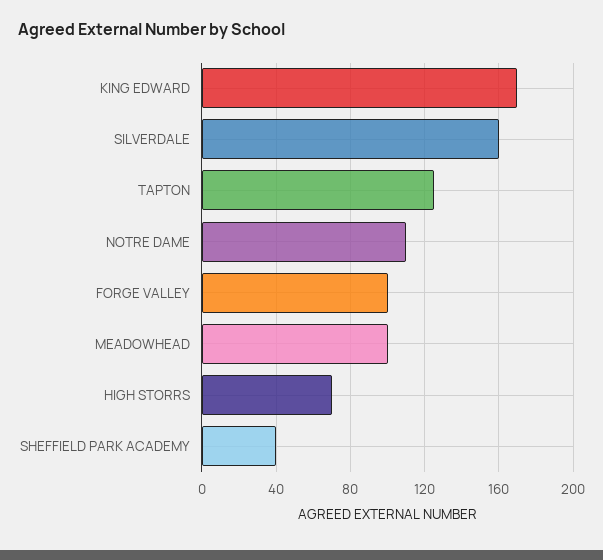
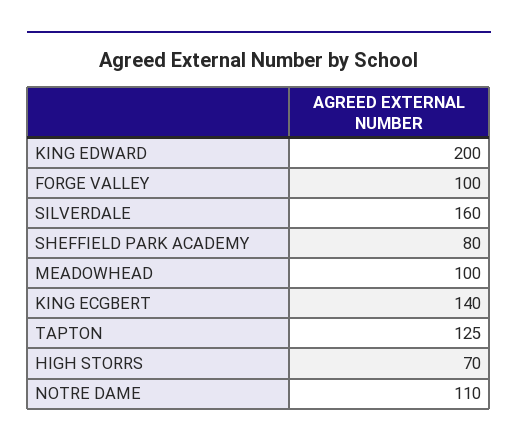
KING EDWARD: 170 -> 200
SHEFFIELD PARK ACADEMY: 40 -> 80
KING ECGBERT: none -> 140

